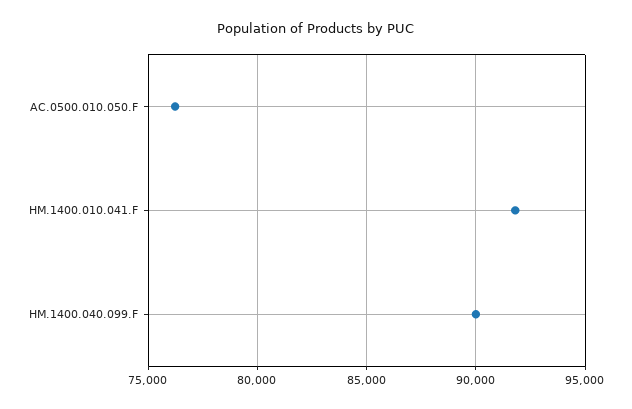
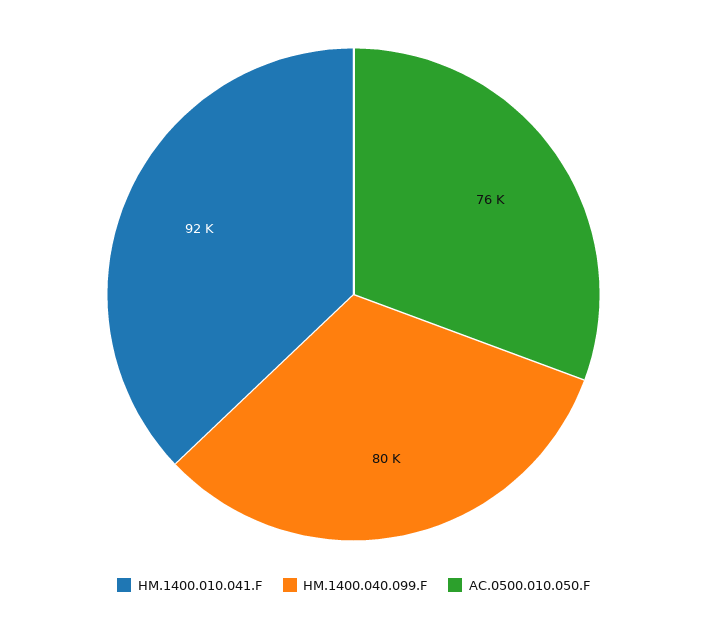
HM.1400.040.099.F: 90000 -> 80000

